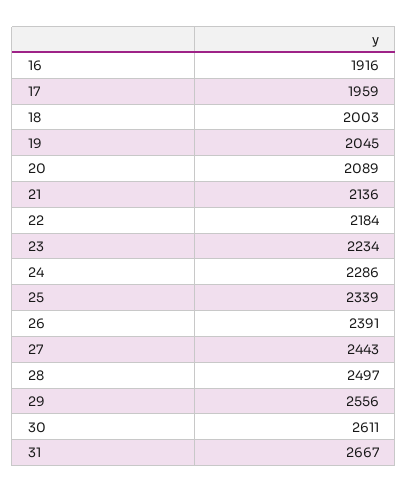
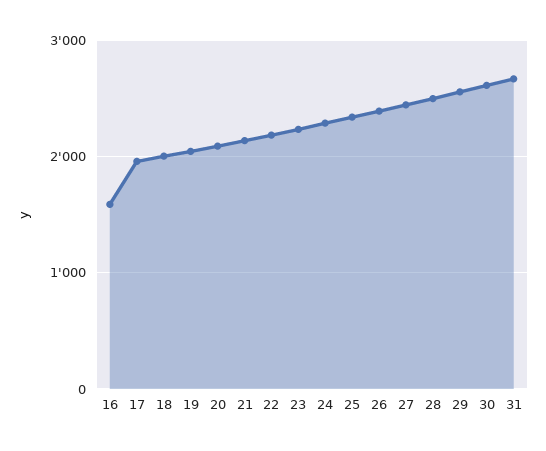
16: 1916 -> 1600

